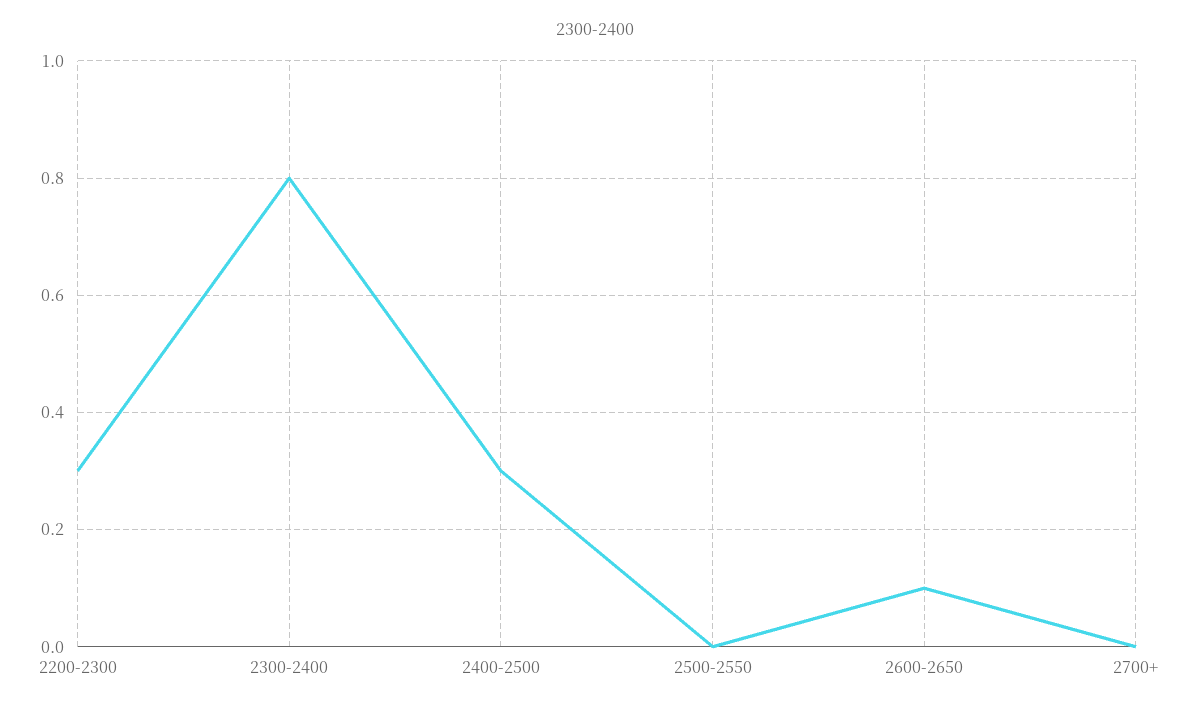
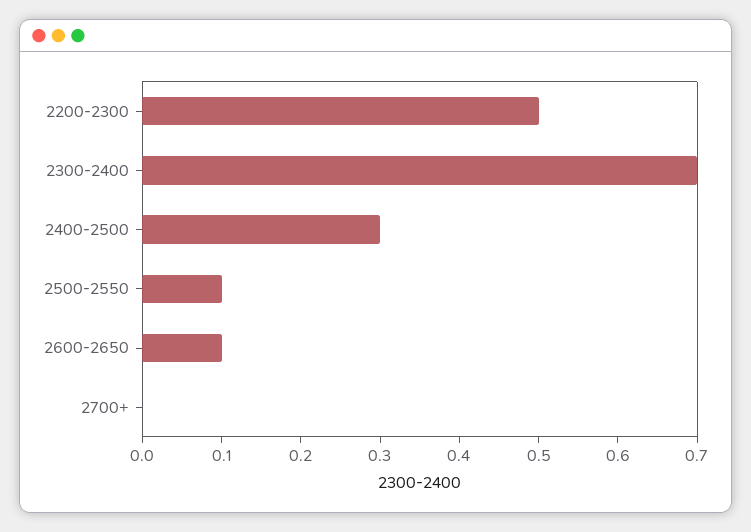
2200-2300: 0.3 -> 0.5
2300-2400: 0.8 -> 0.7
2500-2550: 0 -> 0.1

